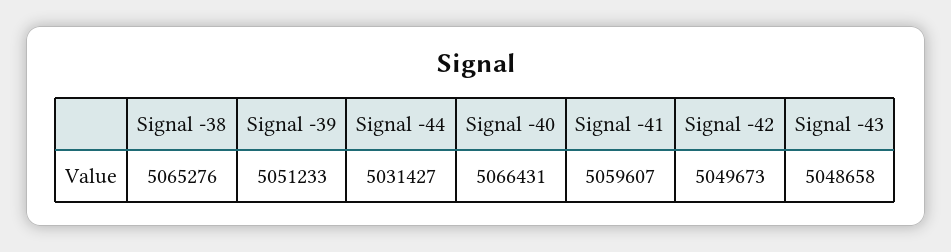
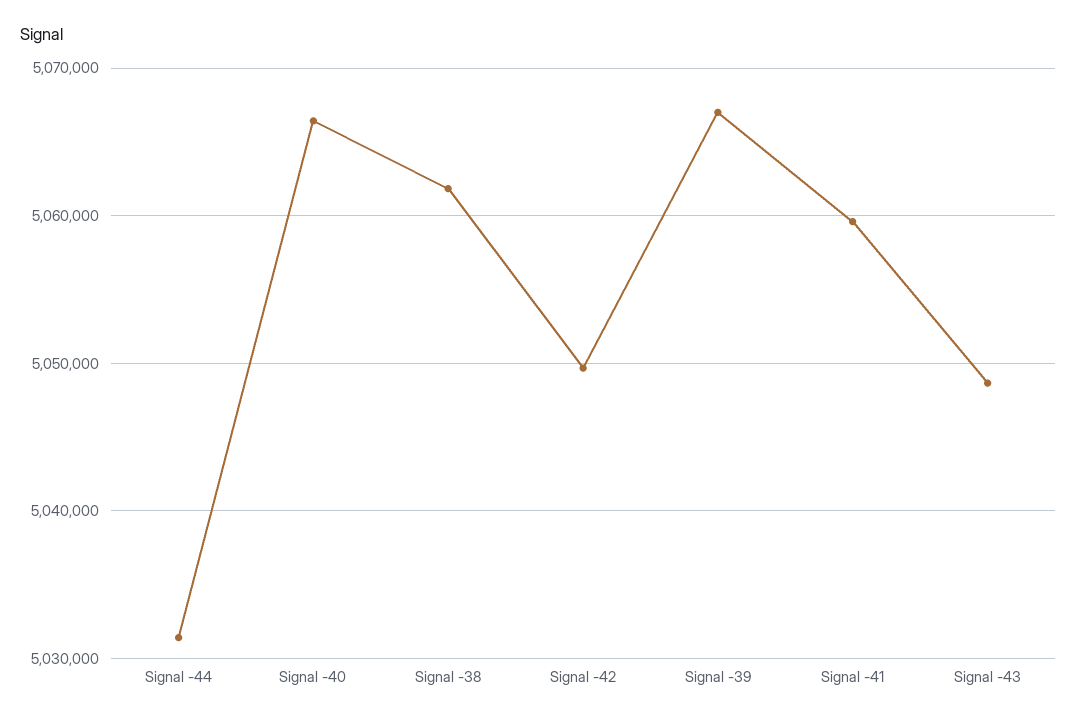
Signal -38: 5065276 -> 5062000
Signal -39: 5051233 -> 5067000

